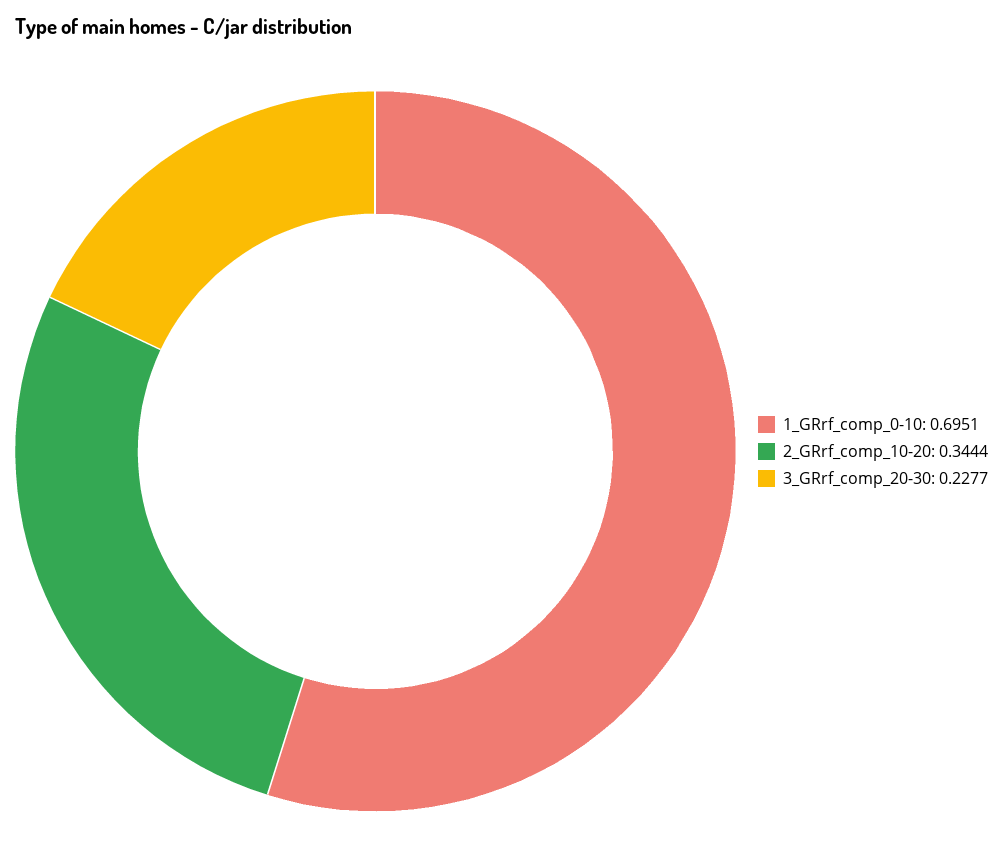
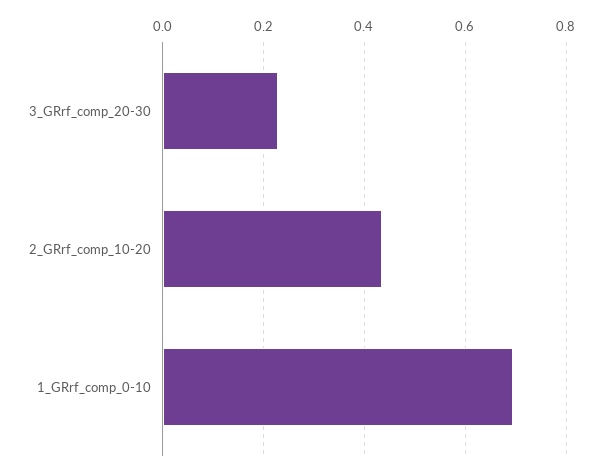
2_GRrf_comp_10-20: 0.3444 -> 0.44

